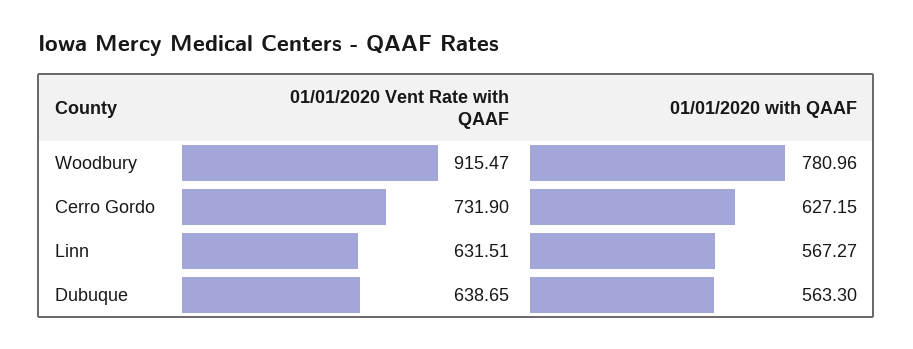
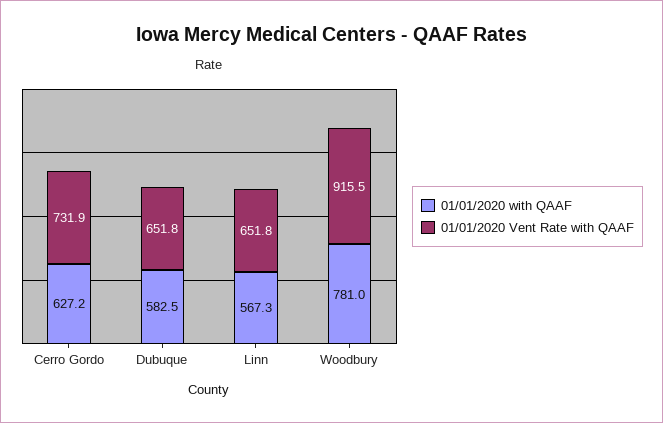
01/01/2020 Vent Rate with QAAF, Linn: 631.51 -> 651.8
01/01/2020 Vent Rate with QAAF, Dubuque: 638.65 -> 651.8
01/01/2020 with QAAF, Dubuque: 563.3 -> 582.5

